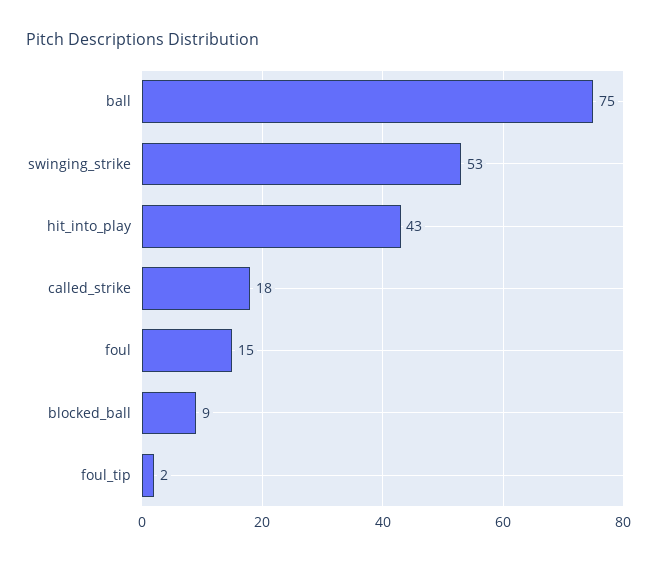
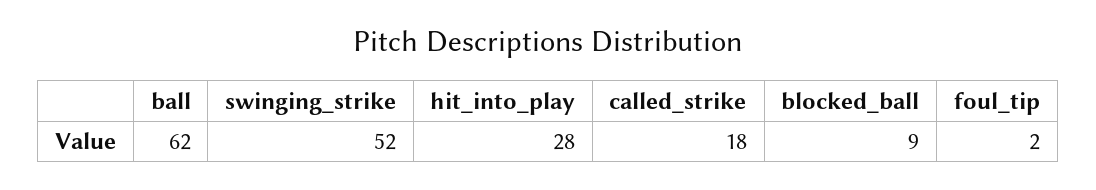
ball: 75 -> 62
swinging_strike: 53 -> 52
hit_into_play: 43 -> 28
foul: 15 -> none

